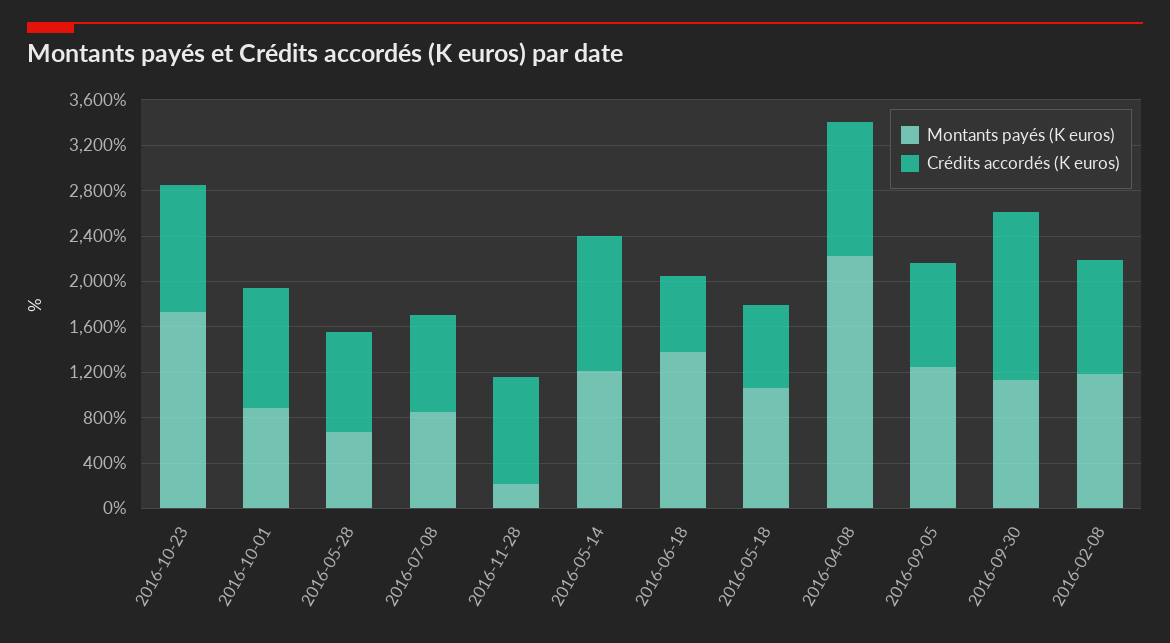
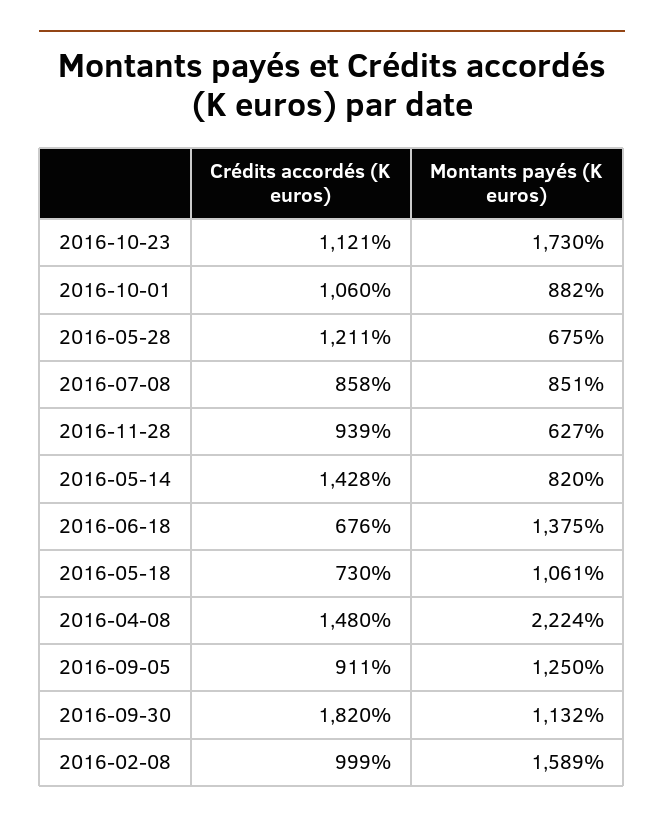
Crédits accordés (K euros), 2016-05-28: 900 -> 1211
Montants payés (K euros), 2016-11-28: 200 -> 627
Montants payés (K euros), 2016-05-14: 1200 -> 820
Crédits accordés (K euros), 2016-05-14: 1200 -> 1428
Crédits accordés (K euros), 2016-04-08: 1200 -> 1480
Crédits accordés (K euros), 2016-09-30: 1500 -> 1820
Montants payés (K euros), 2016-02-08: 1200 -> 1589

